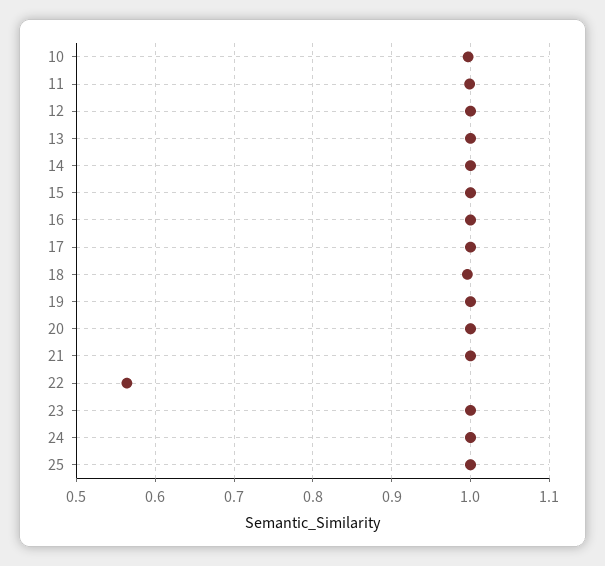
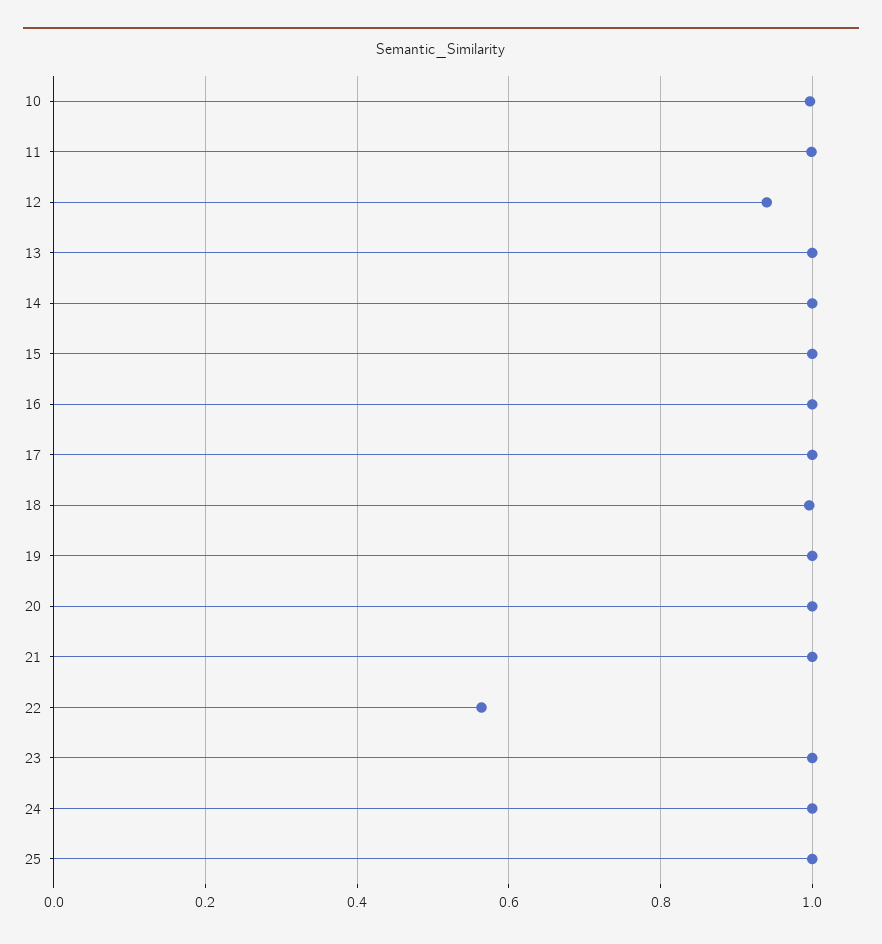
12: 1 -> 0.94

